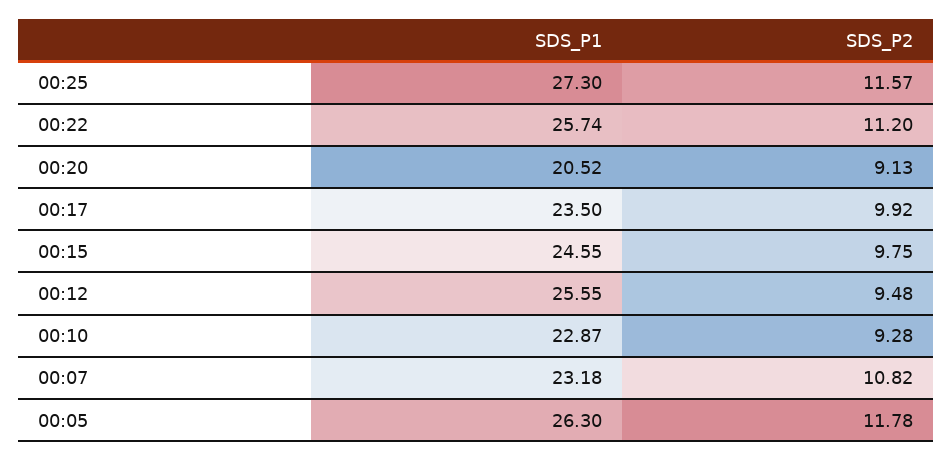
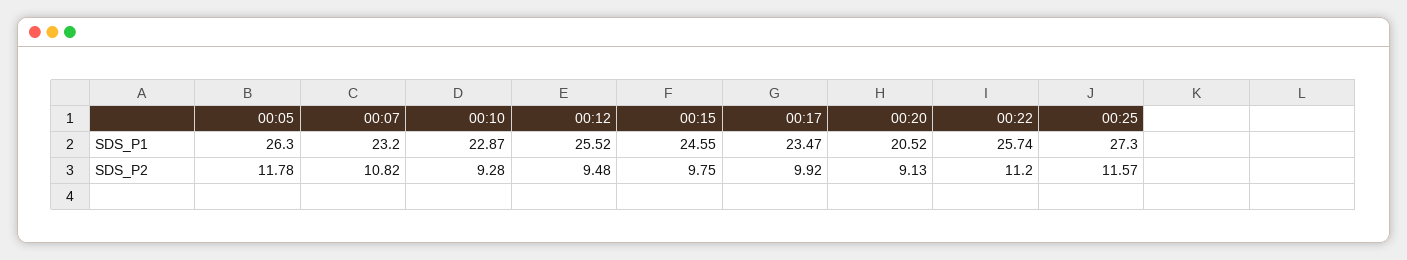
SDS_P1, 00:17: 23.5 -> 23.47
SDS_P1, 00:12: 25.55 -> 25.52
SDS_P1, 00:07: 23.18 -> 23.2

